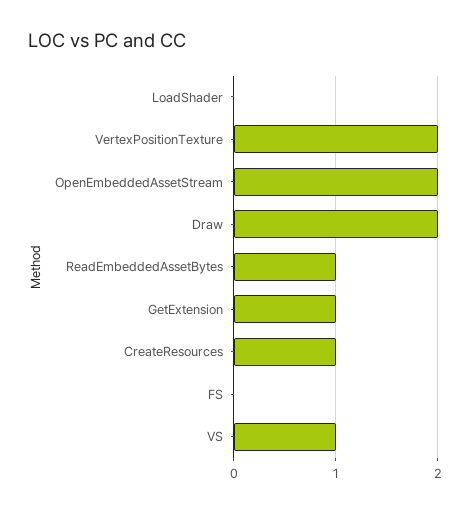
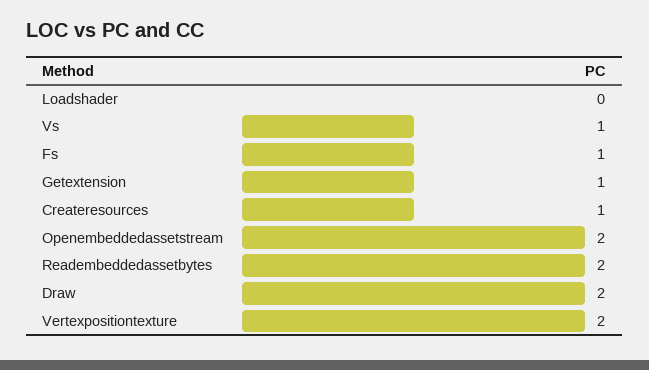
ReadEmbeddedAssetBytes: 1 -> 2
FS: 0 -> 1

